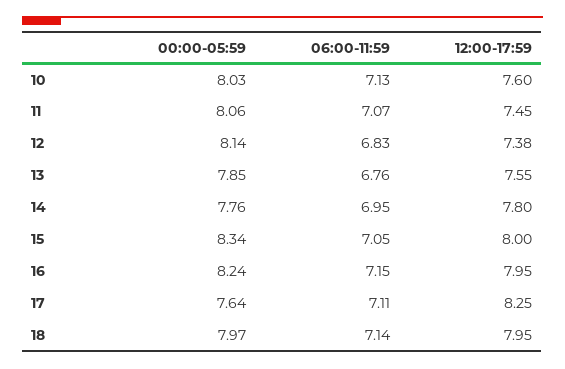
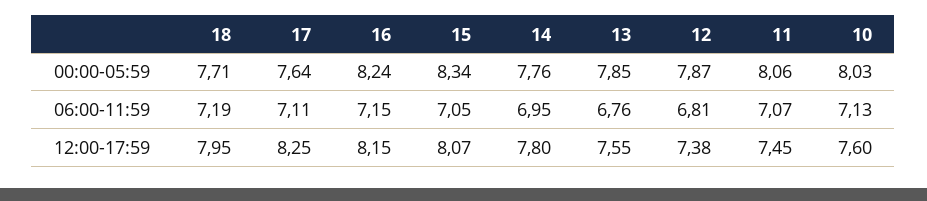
00:00-05:59, 12: 8.14 -> 7.87
06:00-11:59, 12: 6.83 -> 6.81
12:00-17:59, 15: 8 -> 8.07
12:00-17:59, 16: 7.95 -> 8.15
00:00-05:59, 18: 7.97 -> 7.71
06:00-11:59, 18: 7.14 -> 7.19

